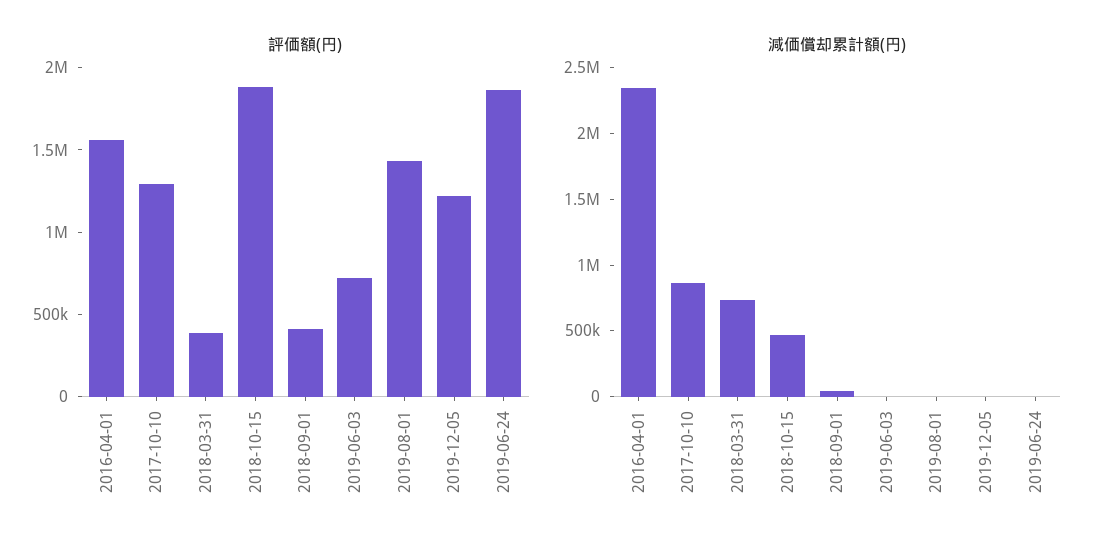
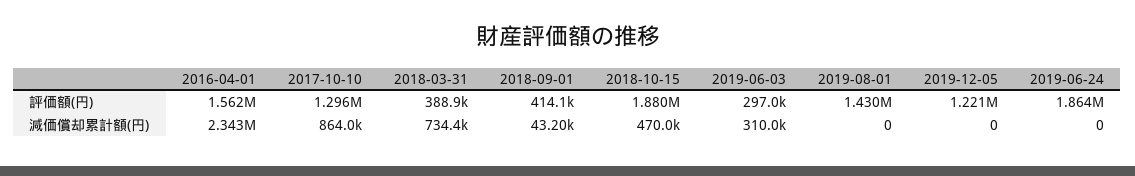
評価額(円), 2019-06-03: 700000 -> 297000
減価償却累計額(円), 2019-06-03: 0 -> 310000

